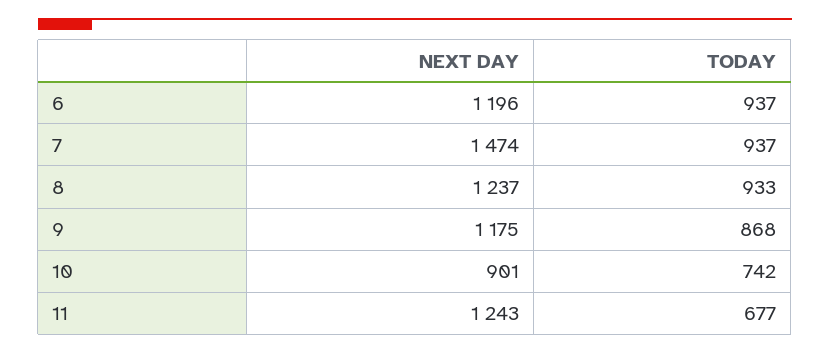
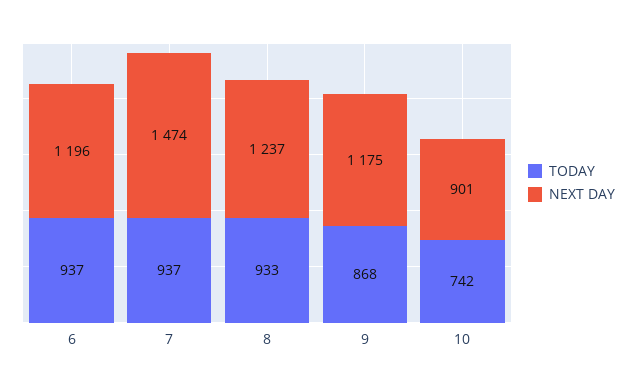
NEXT DAY, 11: 1243 -> none
TODAY, 11: 677 -> none

